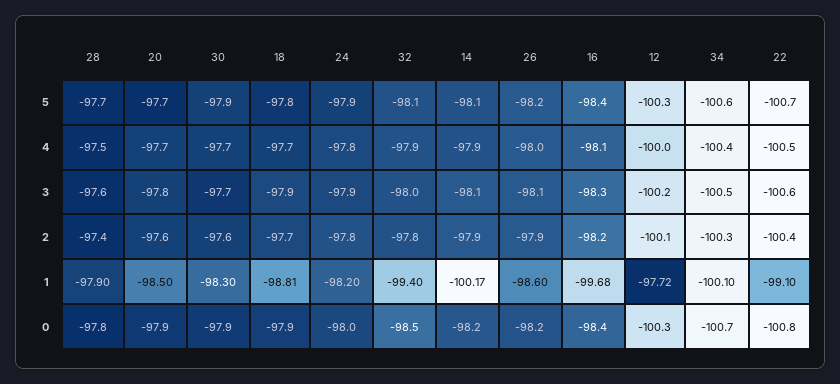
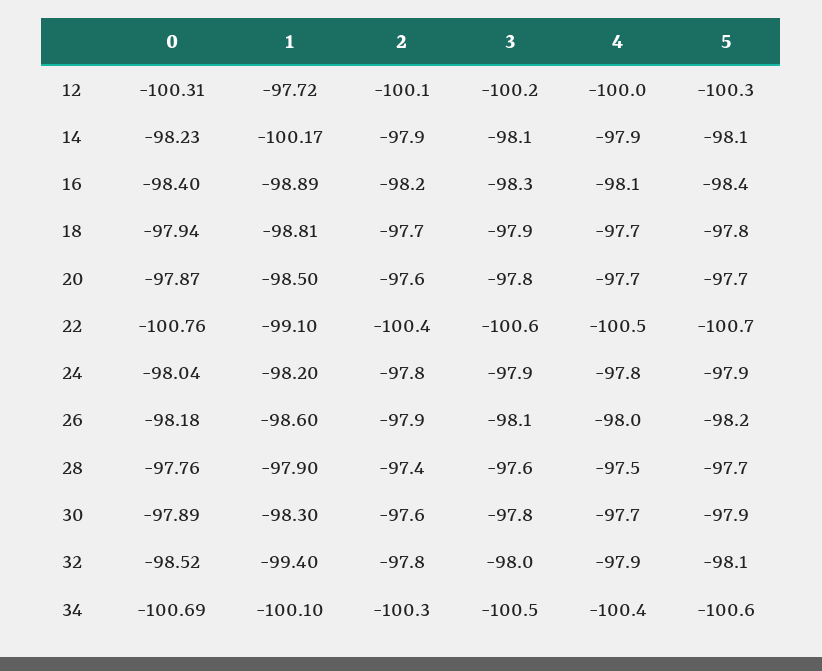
30, 3: -97.7 -> -97.8
16, 1: -99.68 -> -98.89

